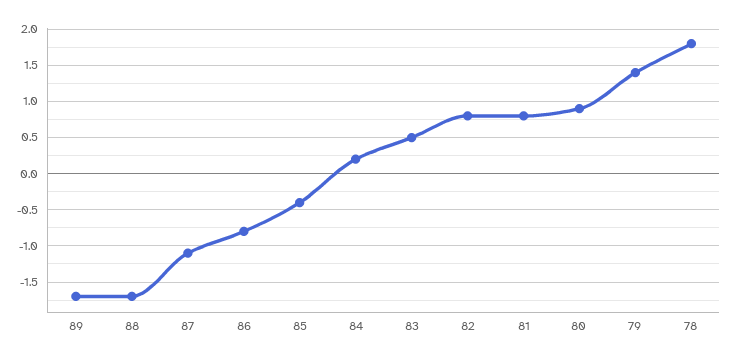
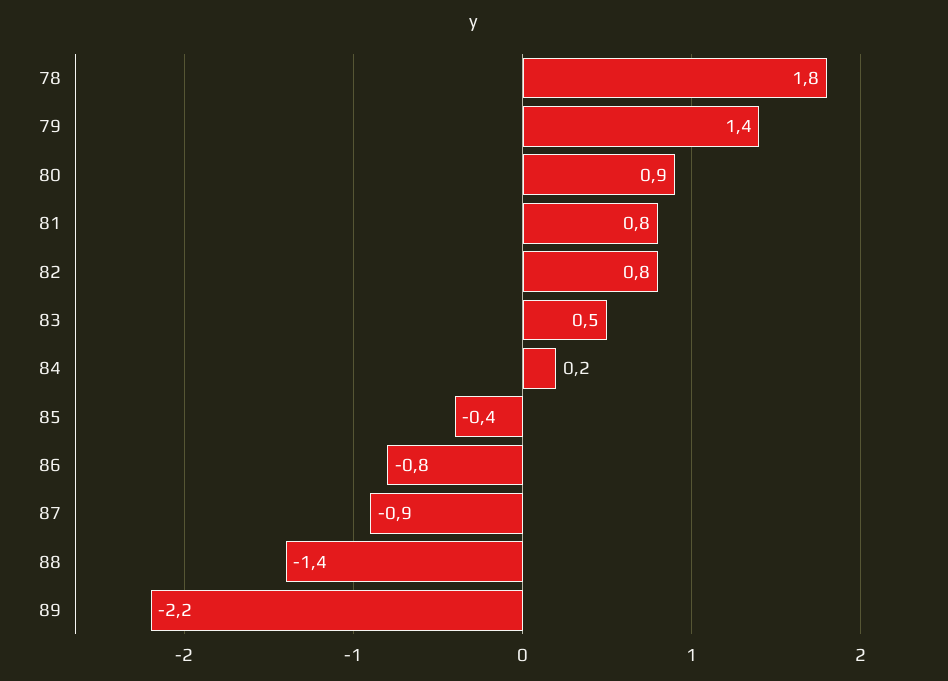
89: -1.7 -> -2.2
88: -1.7 -> -1.4
87: -1.1 -> -0.9

